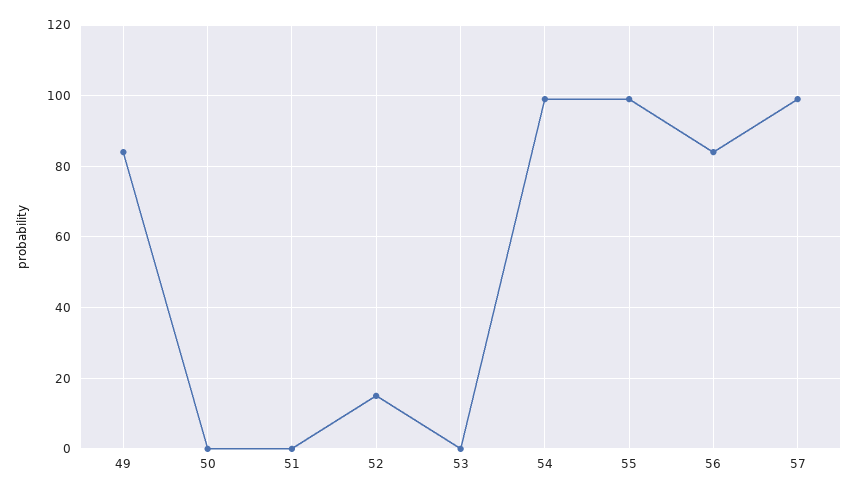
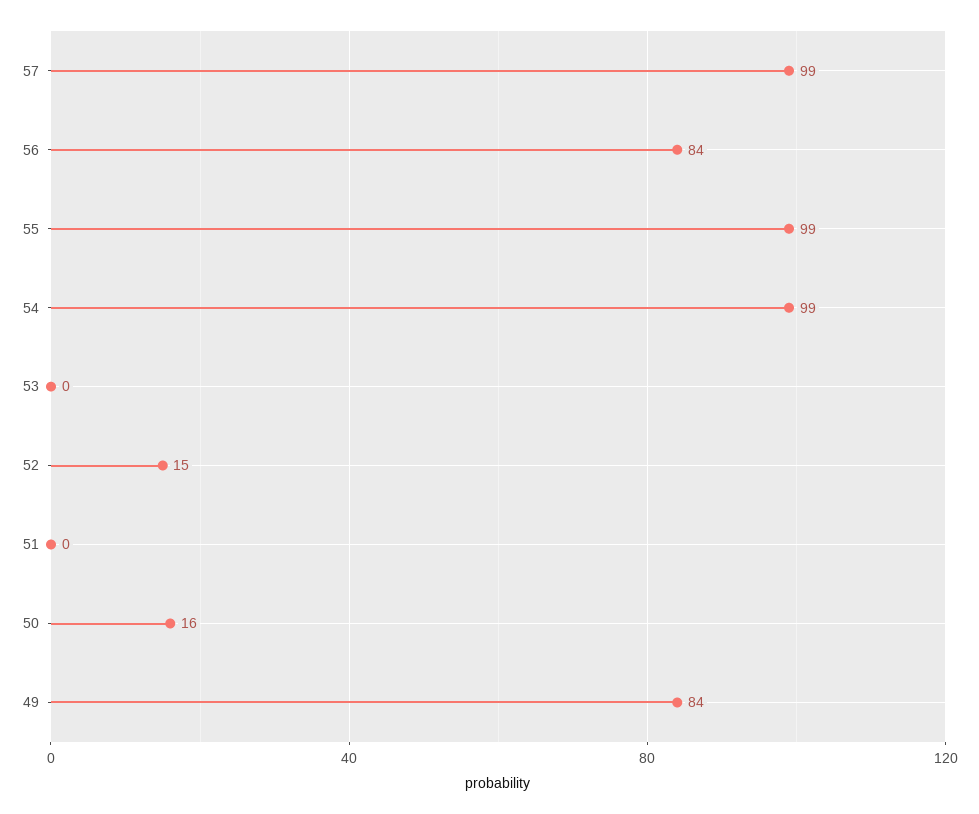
50: 0 -> 16

